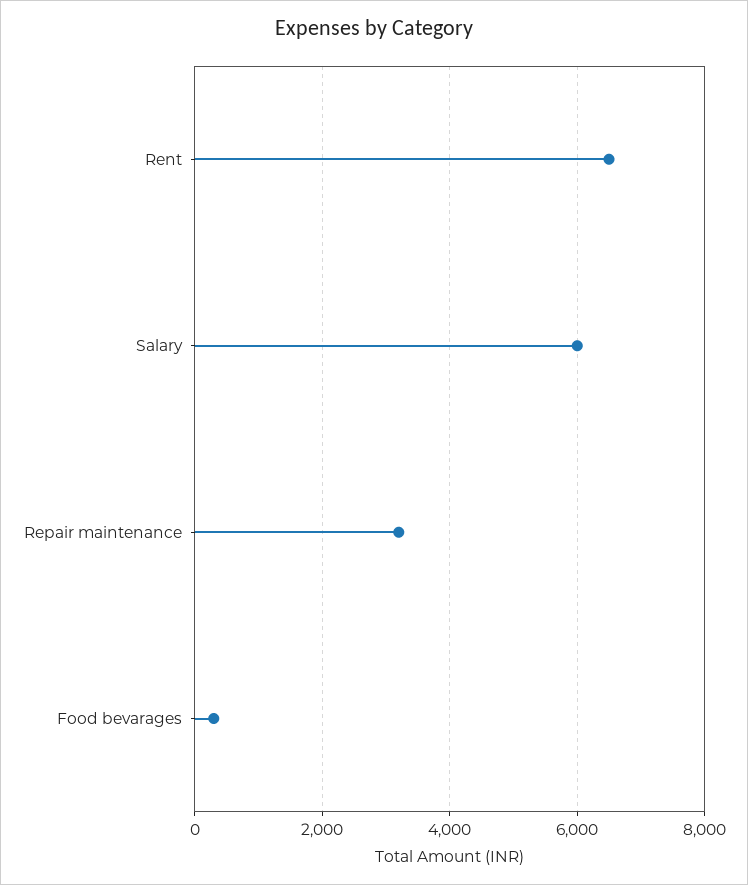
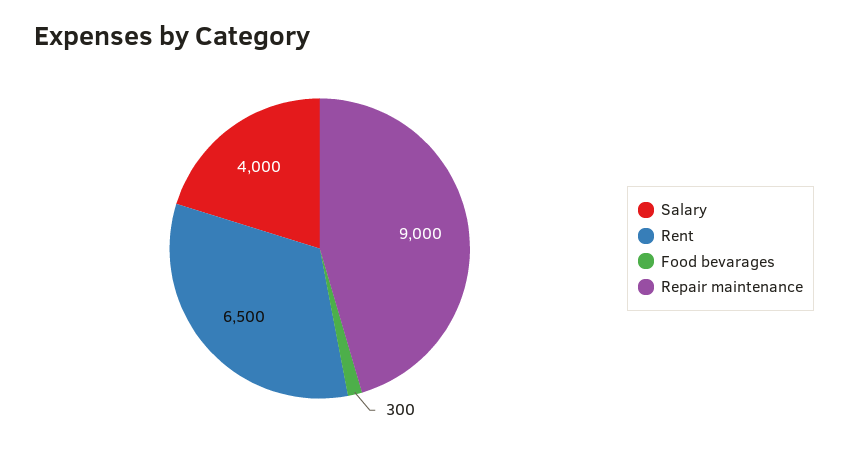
Salary: 6000 -> 4000
Repair maintenance: 3200 -> 9000

